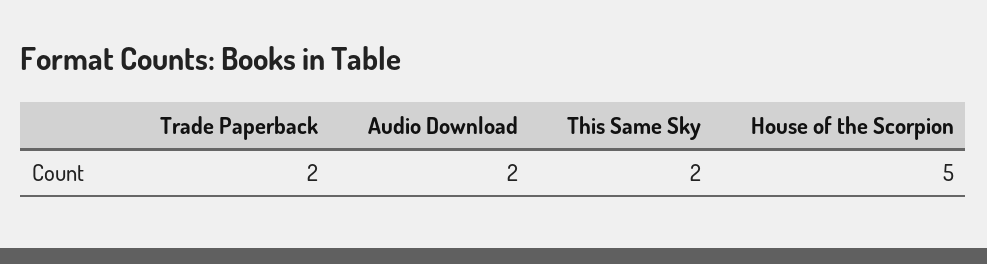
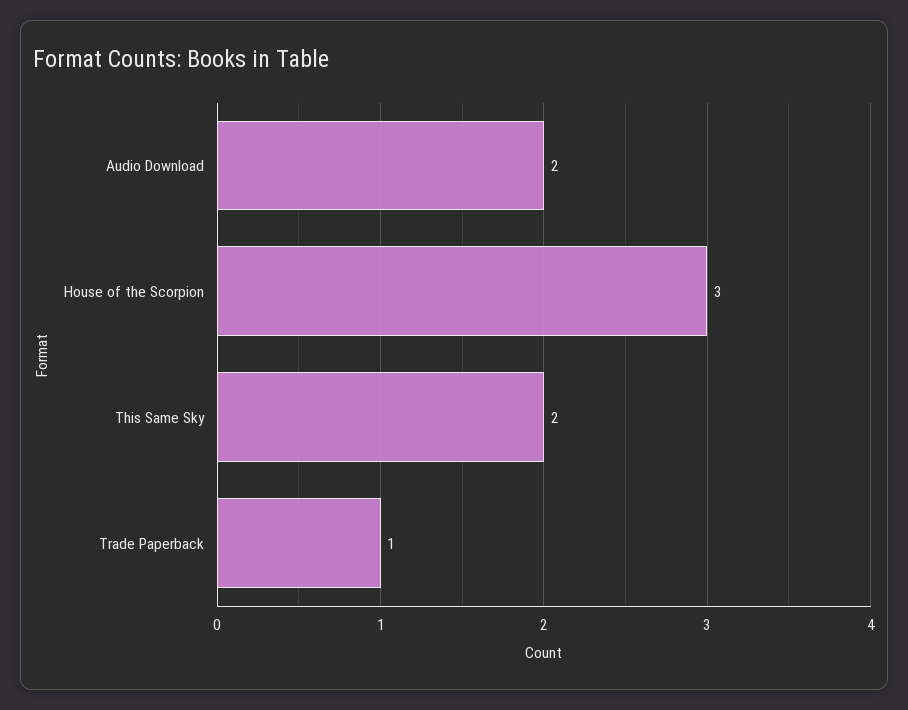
Trade Paperback: 2 -> 1
House of the Scorpion: 5 -> 3

